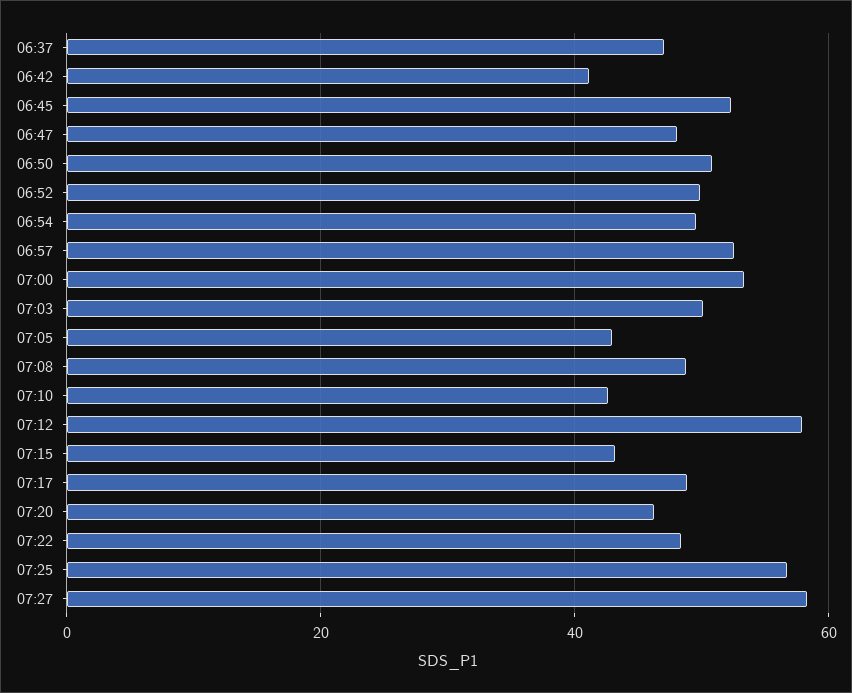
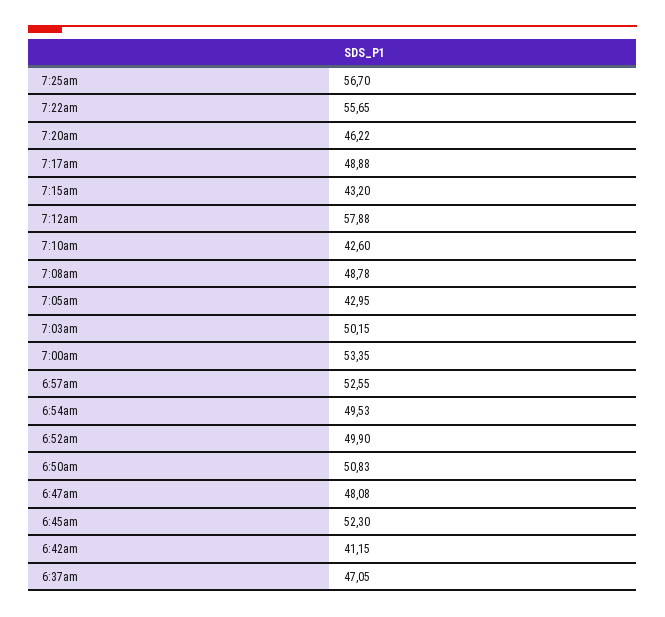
07:22: 48 -> 55.65
07:27: 58 -> none

